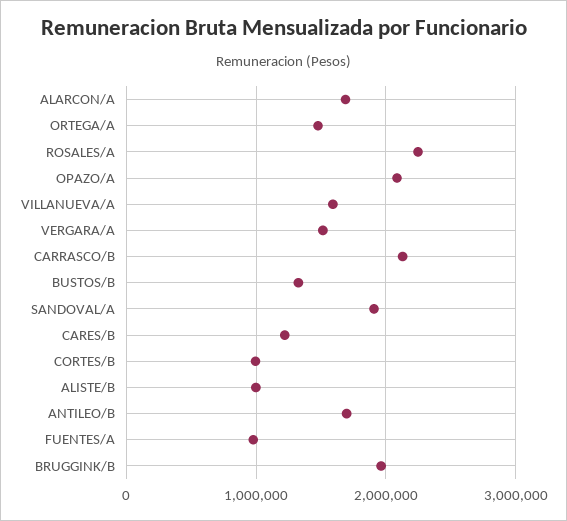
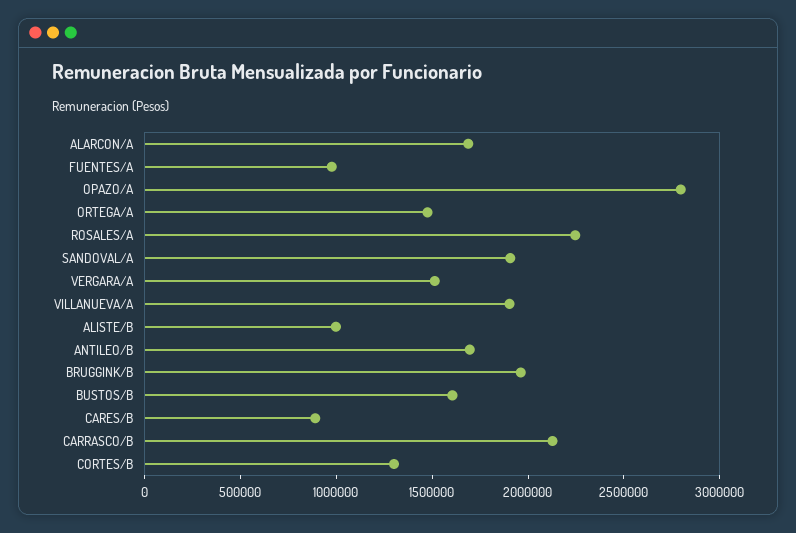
OPAZO/A: 2100000 -> 2800000
VILLANUEVA/A: 1600000 -> 1900000
BUSTOS/B: 1300000 -> 1600000
CARES/B: 1200000 -> 900000
CORTES/B: 1000000 -> 1300000

